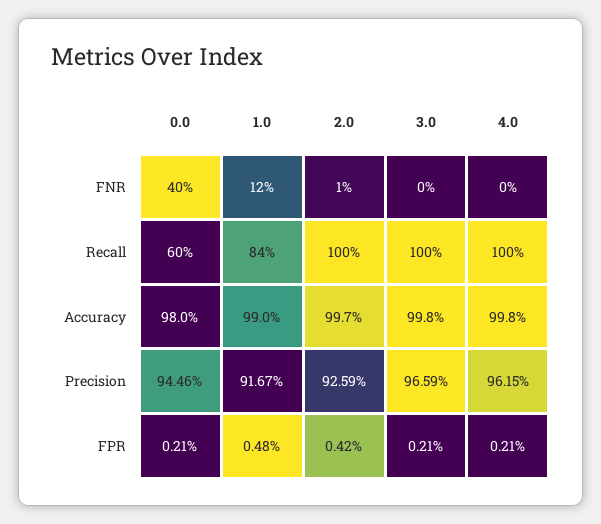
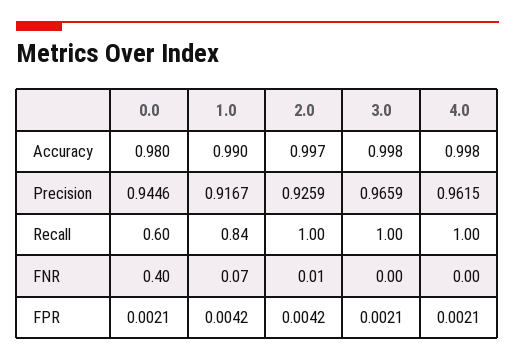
1.0, FNR: 0.12 -> 0.07
1.0, FPR: 0.0048 -> 0.0042

